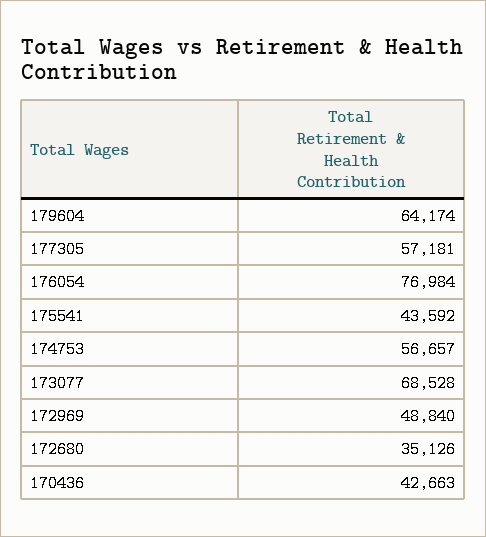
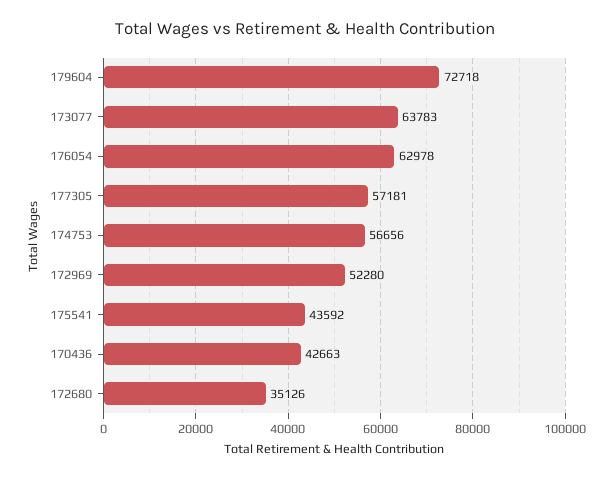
179604: 64174 -> 72718
176054: 76984 -> 62978
174753: 56657 -> 56656
173077: 68528 -> 63783
172969: 48840 -> 52280

